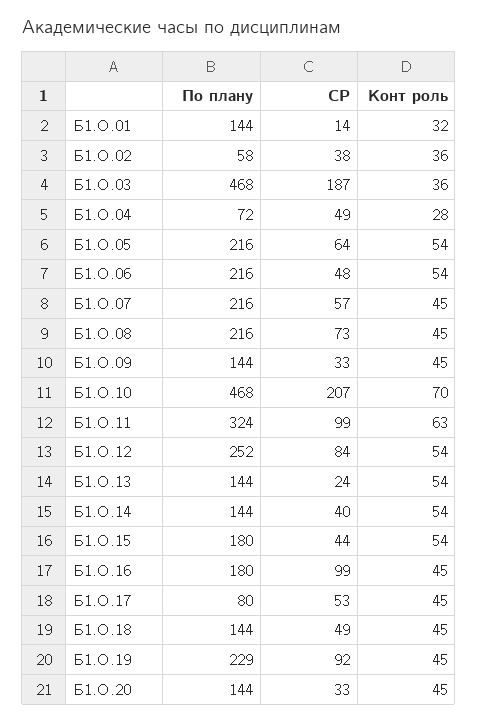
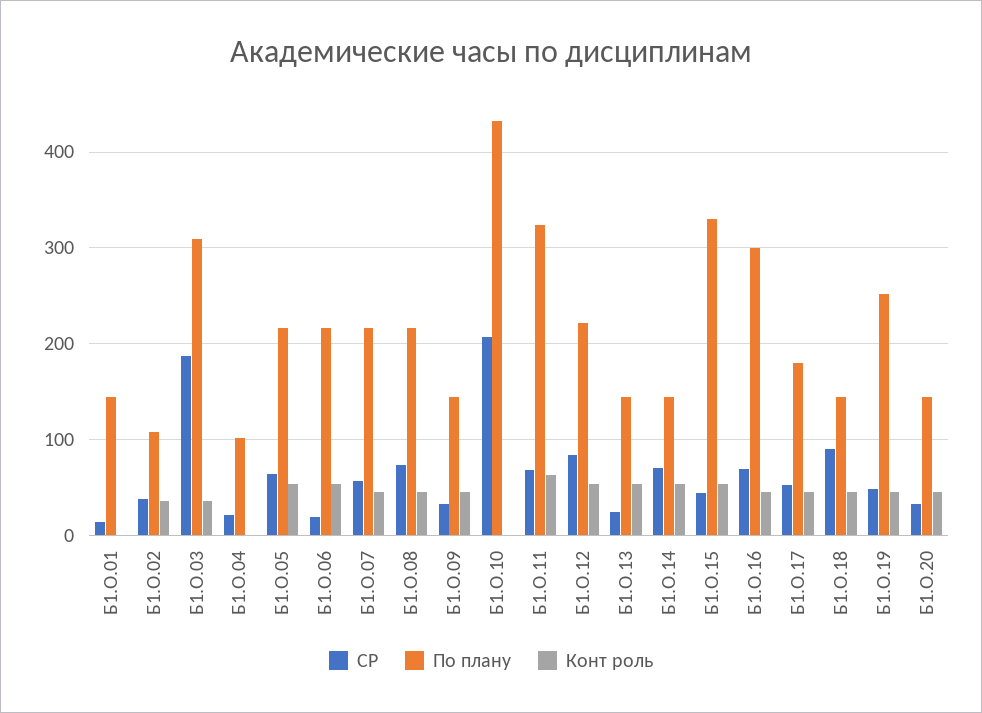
Конт роль, Б1.О.01: 32 -> 0
По плану, Б1.О.02: 58 -> 110
По плану, Б1.О.03: 468 -> 310
По плану, Б1.О.04: 72 -> 100
СР, Б1.О.04: 49 -> 20
Конт роль, Б1.О.04: 28 -> 0
СР, Б1.О.06: 48 -> 20
По плану, Б1.О.10: 468 -> 430
Конт роль, Б1.О.10: 70 -> 0
СР, Б1.О.11: 99 -> 70
По плану, Б1.О.12: 252 -> 220
СР, Б1.О.14: 40 -> 70
По плану, Б1.О.15: 180 -> 330
По плану, Б1.О.16: 180 -> 300
СР, Б1.О.16: 99 -> 70
По плану, Б1.О.17: 80 -> 180
СР, Б1.О.18: 49 -> 90
По плану, Б1.О.19: 229 -> 250
СР, Б1.О.19: 92 -> 50

